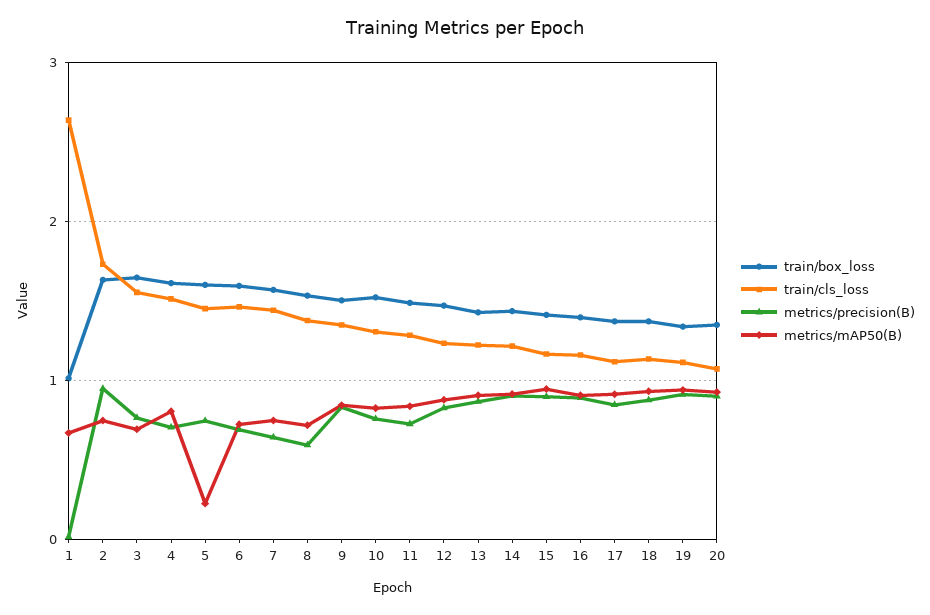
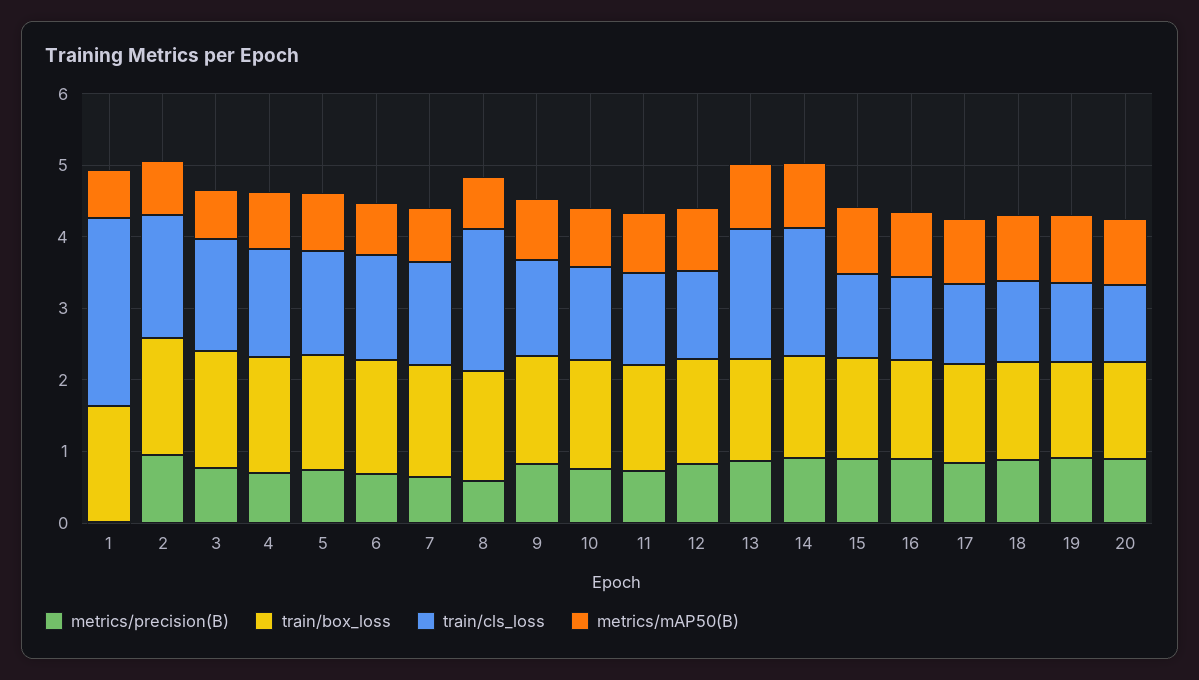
train/box_loss, 1: 1 -> 1.6
metrics/mAP50(B), 5: 0.2 -> 0.8
train/cls_loss, 8: 1.4 -> 2
train/cls_loss, 13: 1.2 -> 1.8
train/cls_loss, 14: 1.2 -> 1.8

